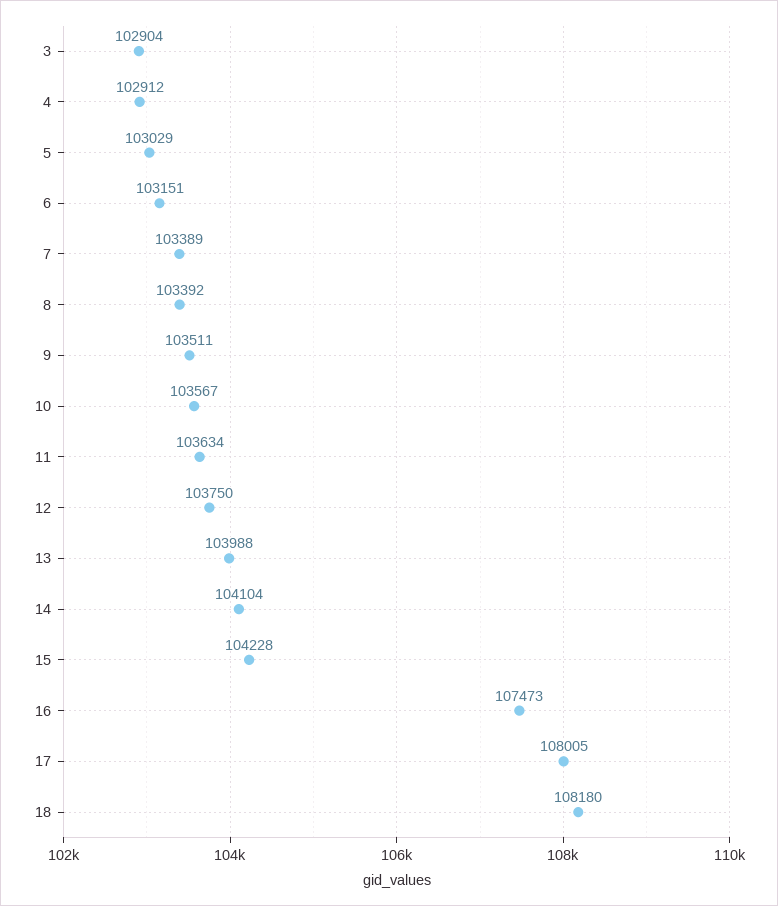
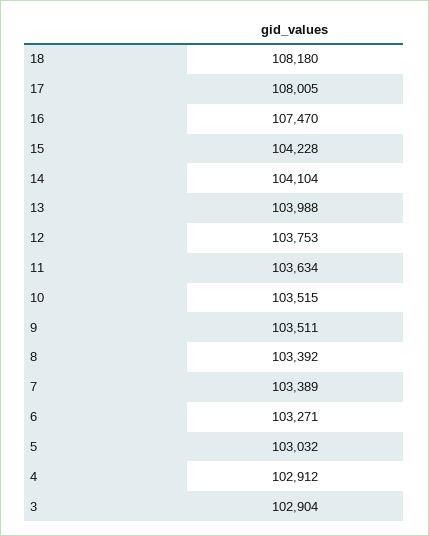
5: 103029 -> 103032
6: 103151 -> 103271
10: 103567 -> 103515
12: 103750 -> 103753
16: 107473 -> 107470

